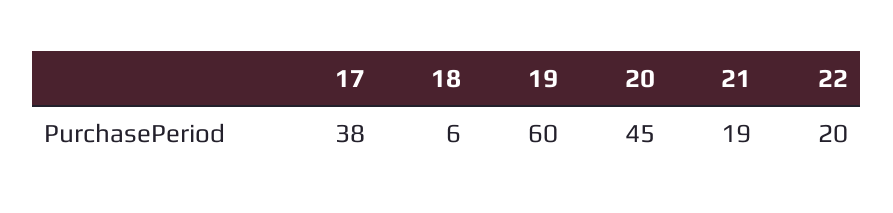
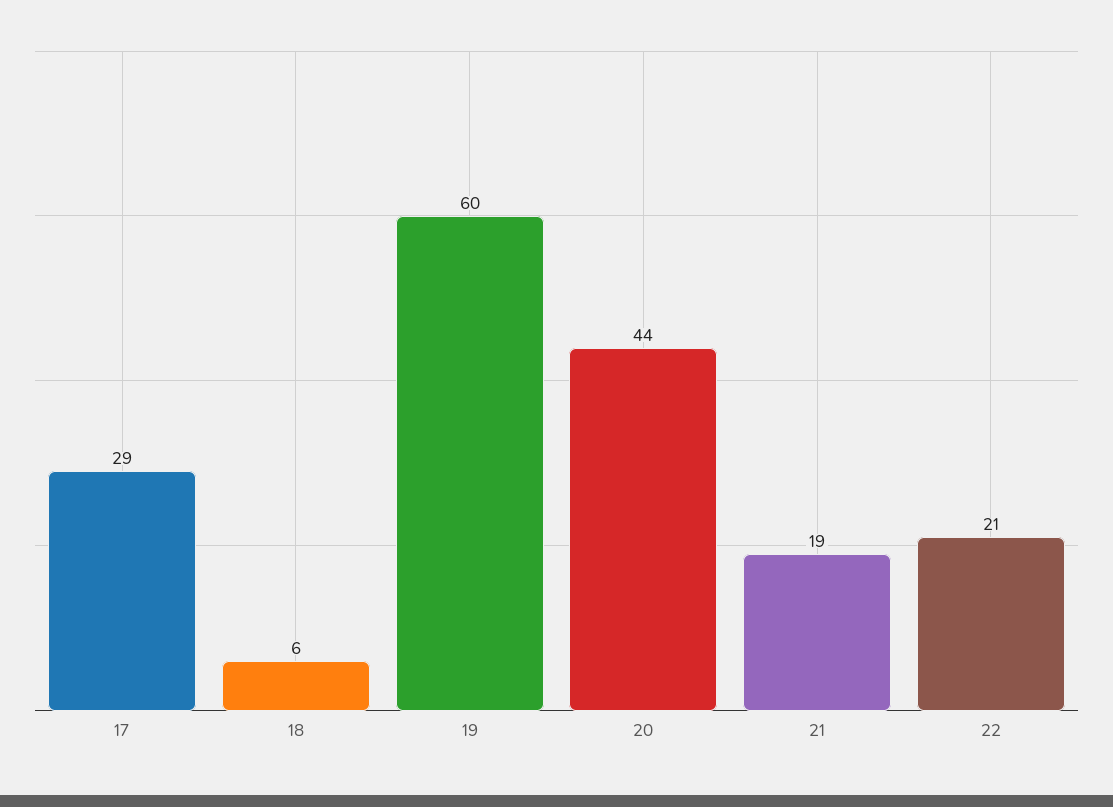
17: 38 -> 29
20: 45 -> 44
22: 20 -> 21

